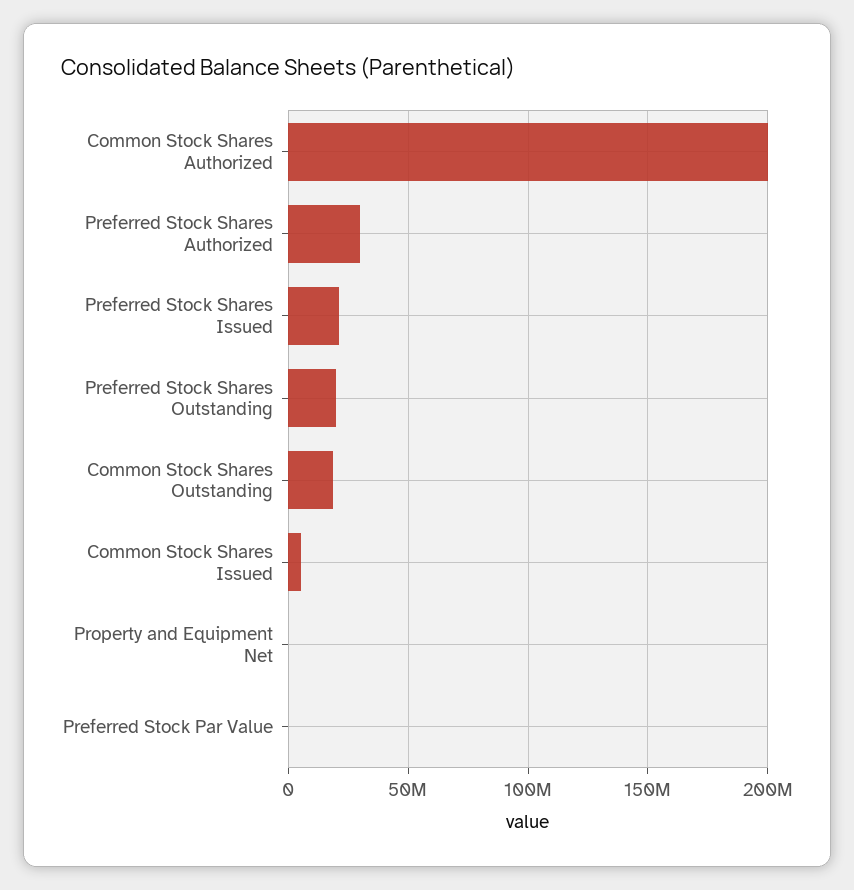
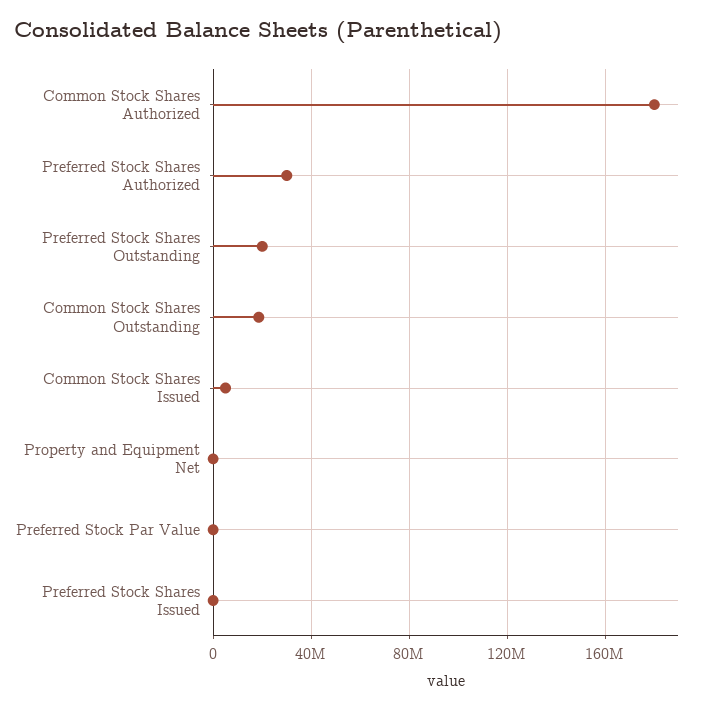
Common Stock Shares Authorized: 200000000 -> 180000000
Preferred Stock Shares Issued: 20000000 -> 0

